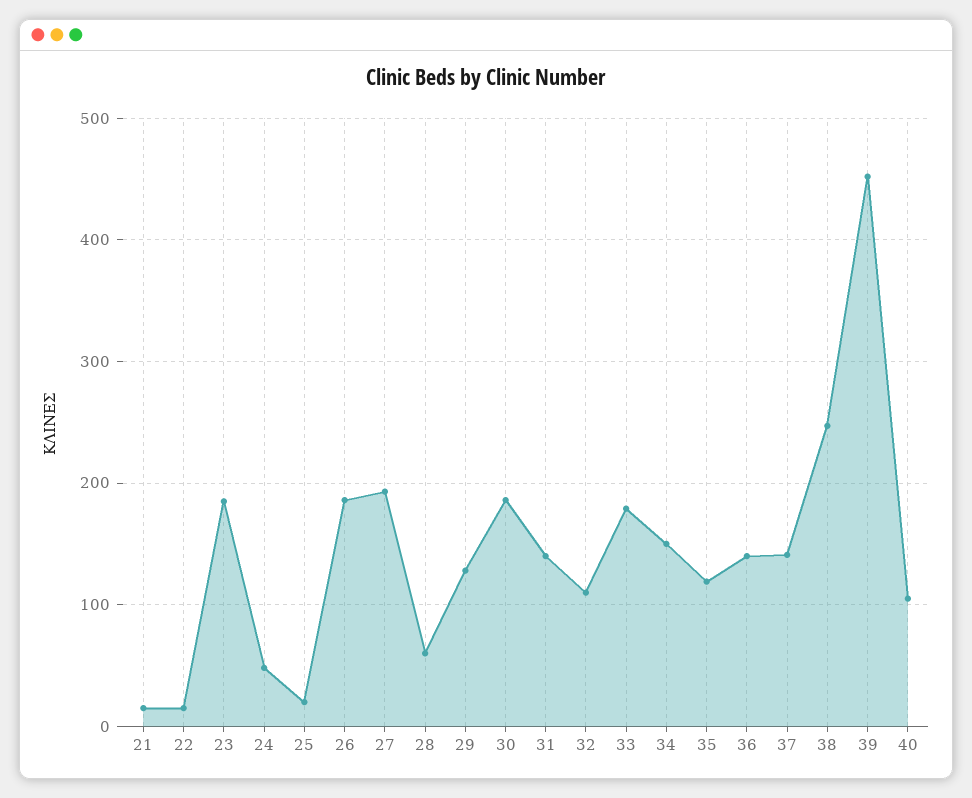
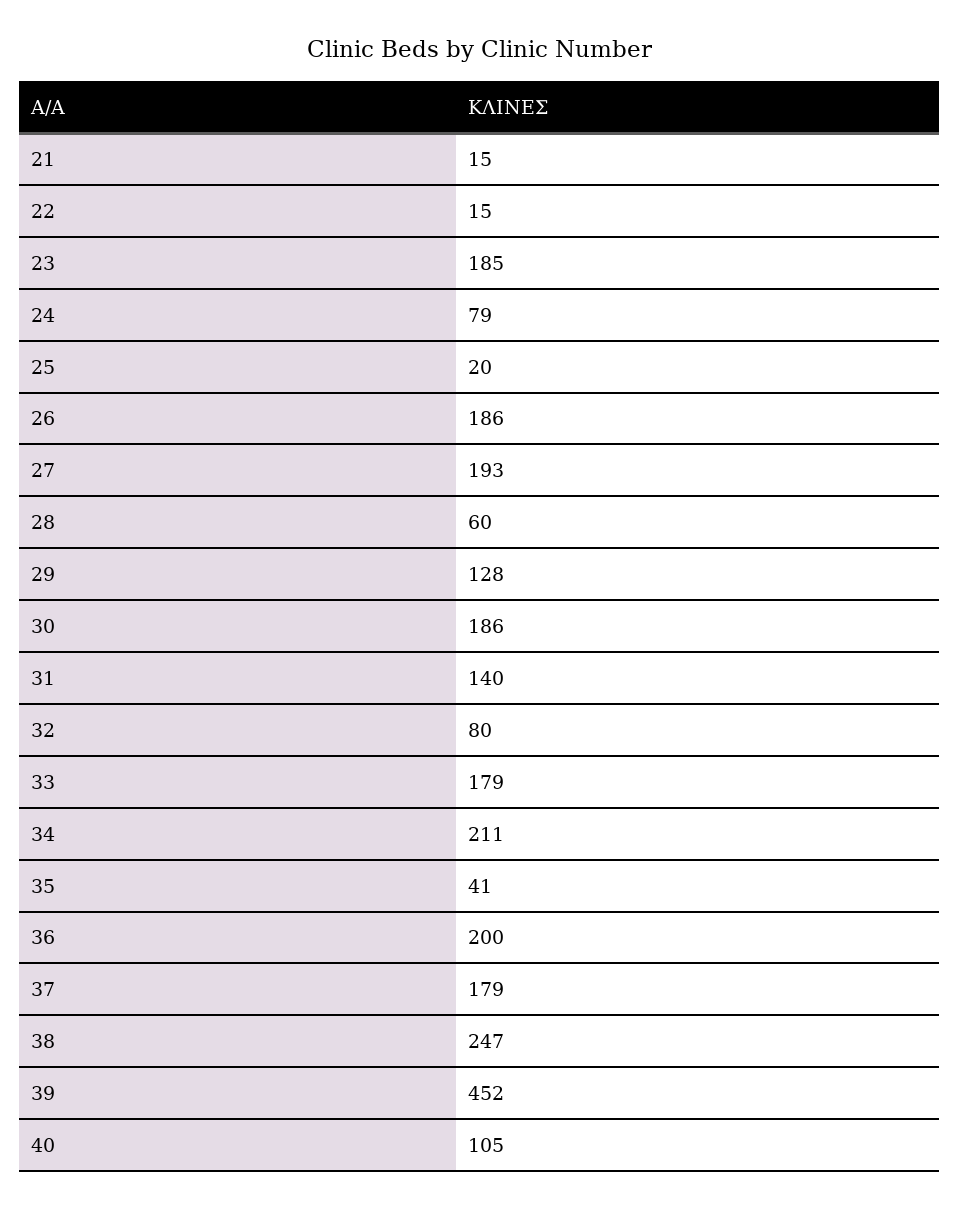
24: 50 -> 79
32: 110 -> 80
34: 150 -> 211
35: 120 -> 41
36: 140 -> 200
37: 140 -> 179

